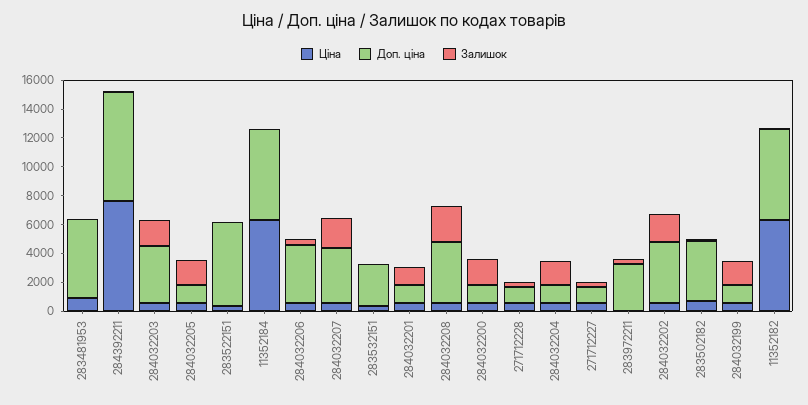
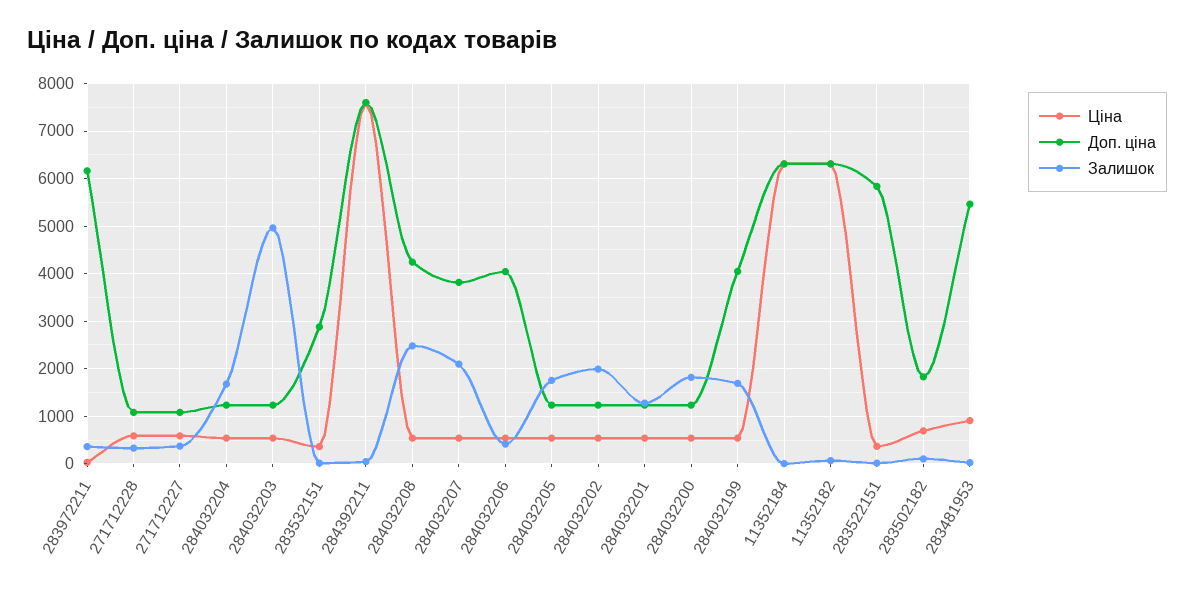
Доп. ціна, 284032203: 4000 -> 1200
Залишок, 284032203: 2000 -> 5000
Доп. ціна, 283972211: 3000 -> 6200
Доп. ціна, 284032202: 4000 -> 1200
Доп. ціна, 283502182: 4000 -> 1800
Доп. ціна, 284032199: 1000 -> 4000

